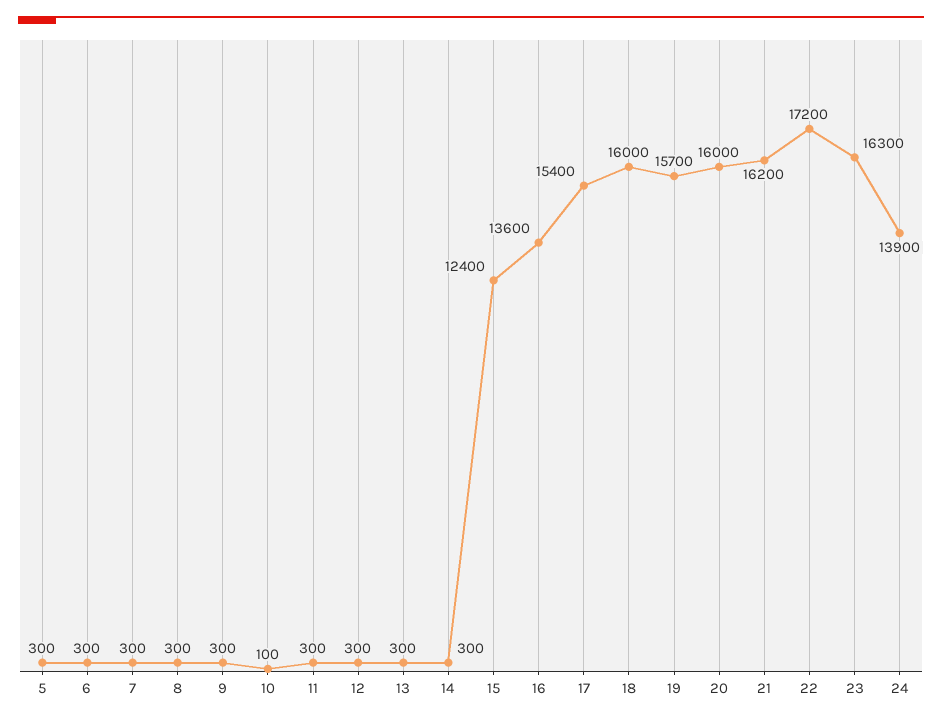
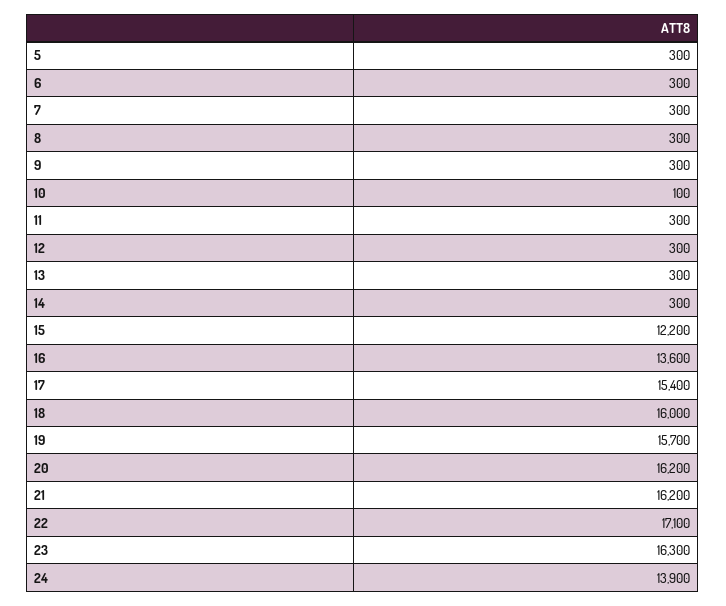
15: 12400 -> 12200
20: 16000 -> 16200
22: 17200 -> 17100

